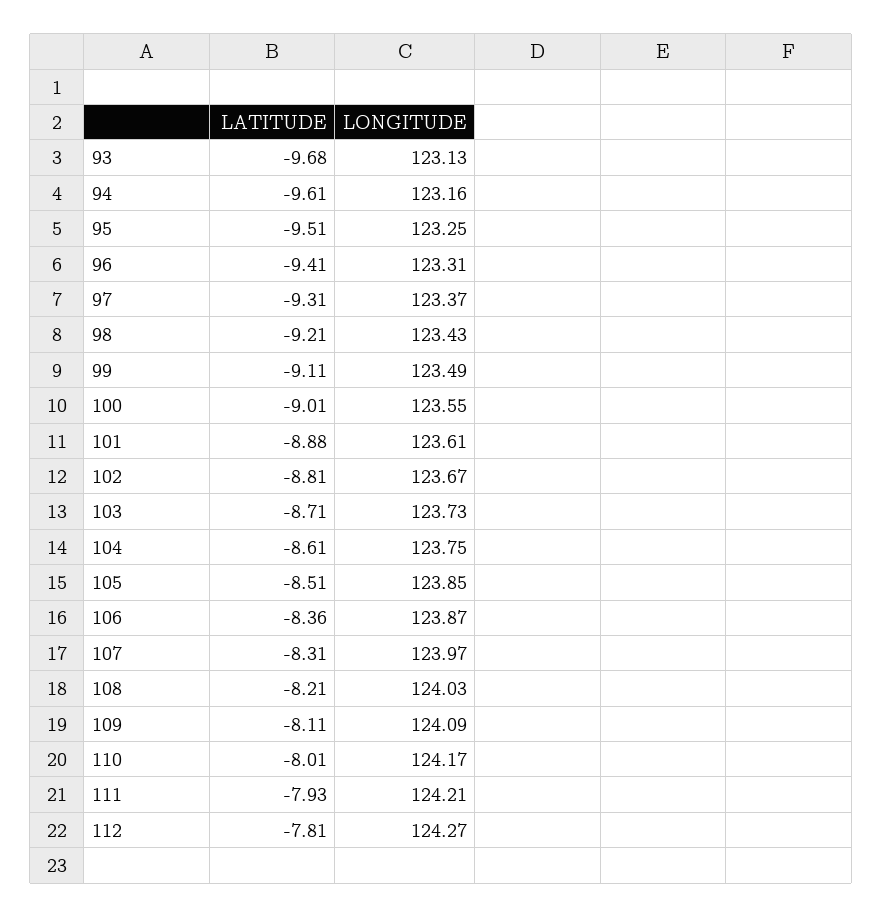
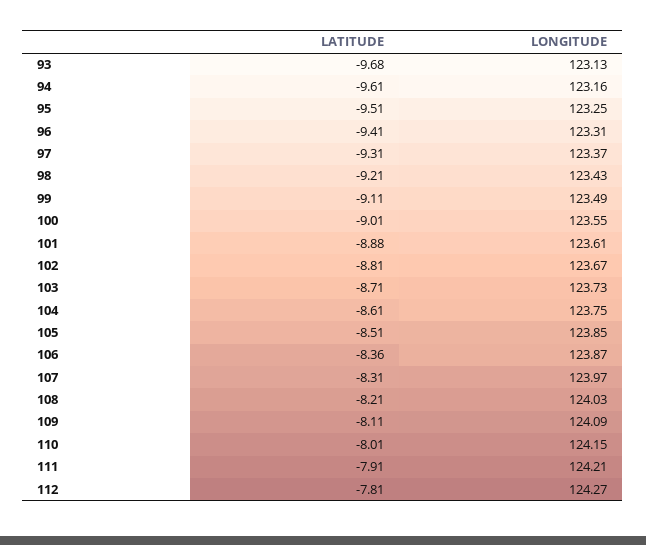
LONGITUDE, 110: 124.17 -> 124.15
LATITUDE, 111: -7.93 -> -7.91

